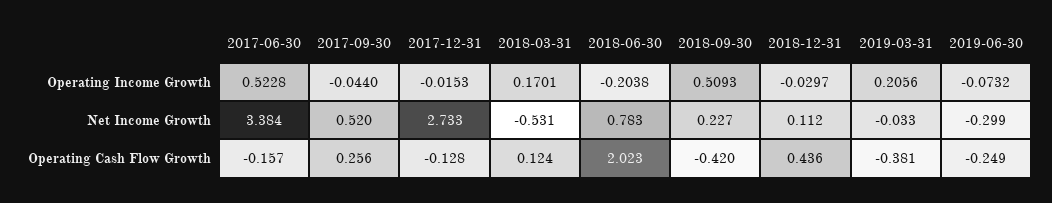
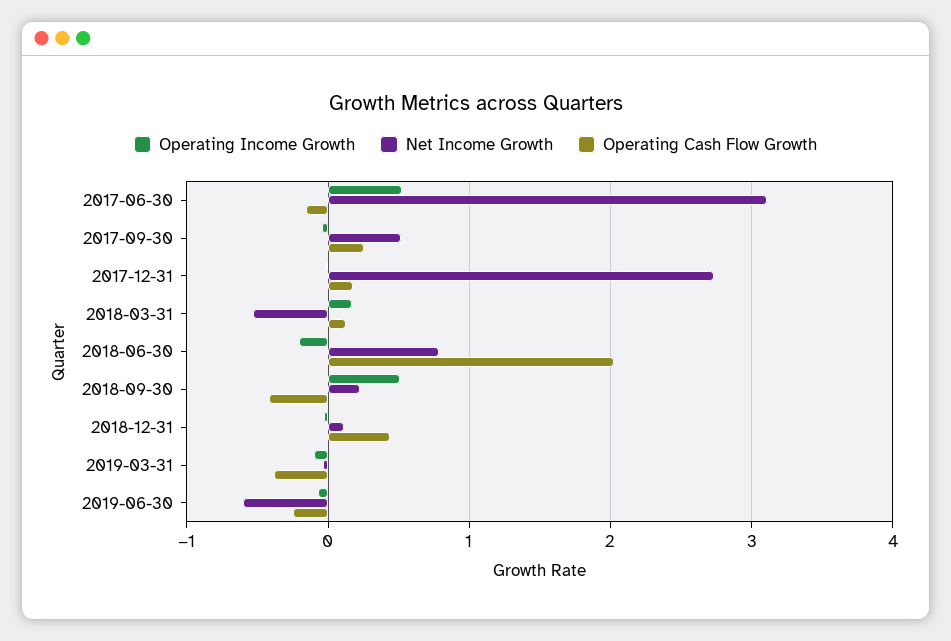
Operating Income Growth, 2019-03-31: 0.2056 -> -0.1
Net Income Growth, 2017-06-30: 3.384 -> 3.1
Net Income Growth, 2019-06-30: -0.299 -> -0.6
Operating Cash Flow Growth, 2017-12-31: -0.128 -> 0.2

